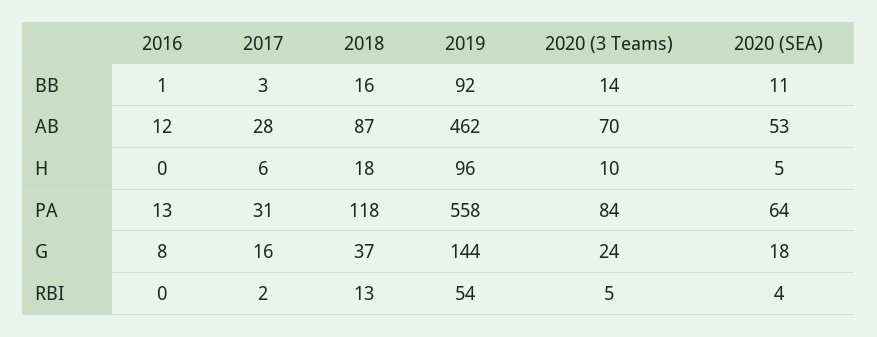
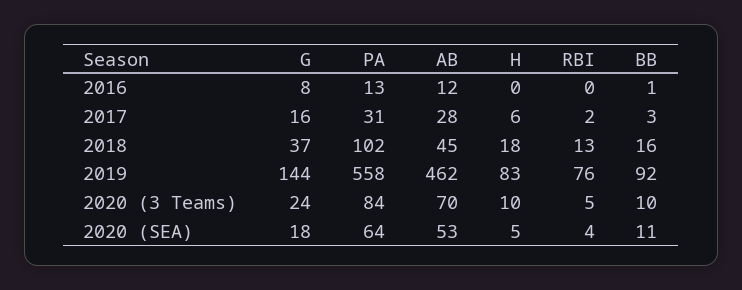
2020 (3 Teams), BB: 14 -> 10
2018, AB: 87 -> 45
2019, H: 96 -> 83
2018, PA: 118 -> 102
2019, RBI: 54 -> 76

